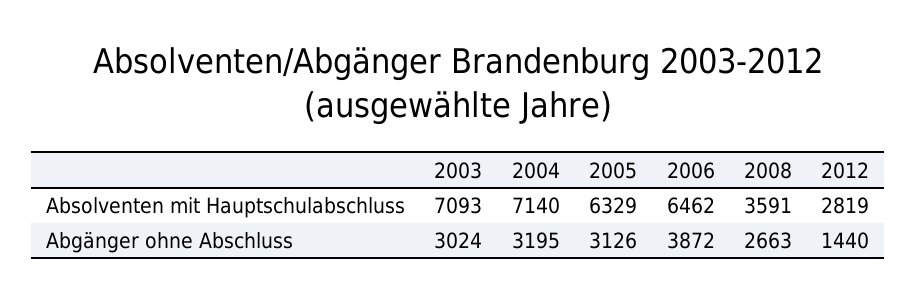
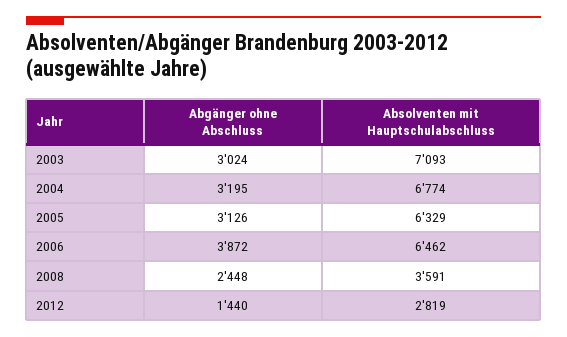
2004, Absolventen mit Hauptschulabschluss: 7140 -> 6774
2008, Abgänger ohne Abschluss: 2663 -> 2448

